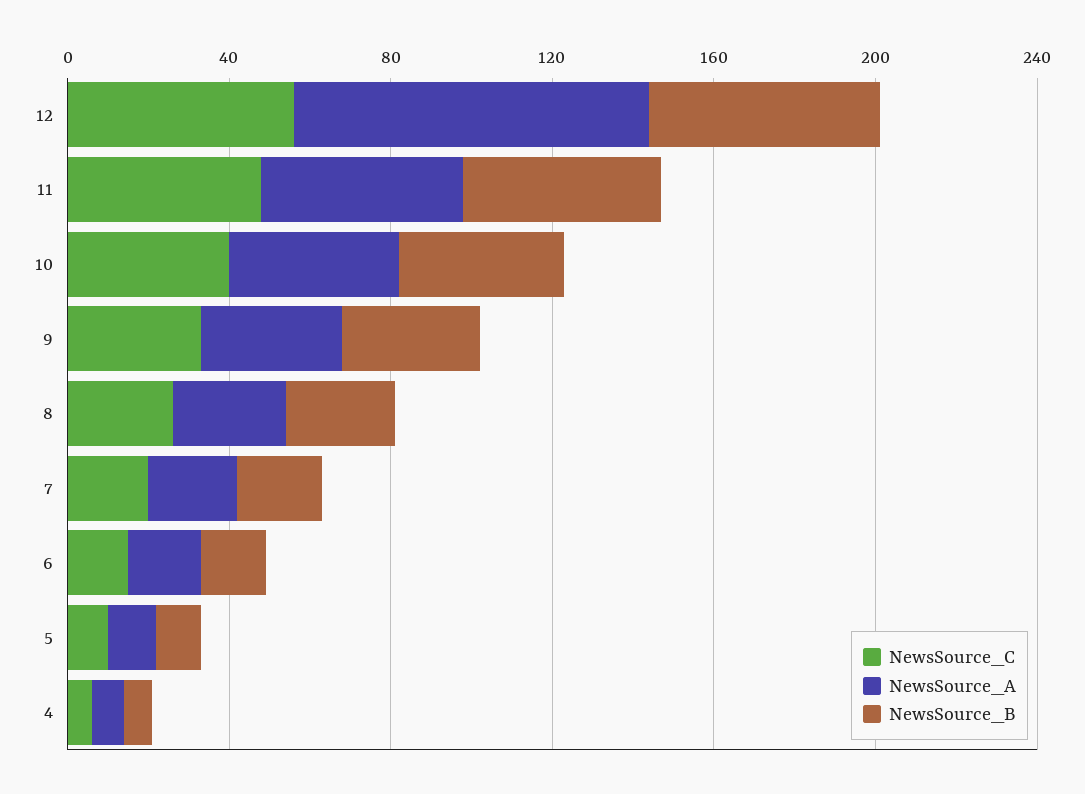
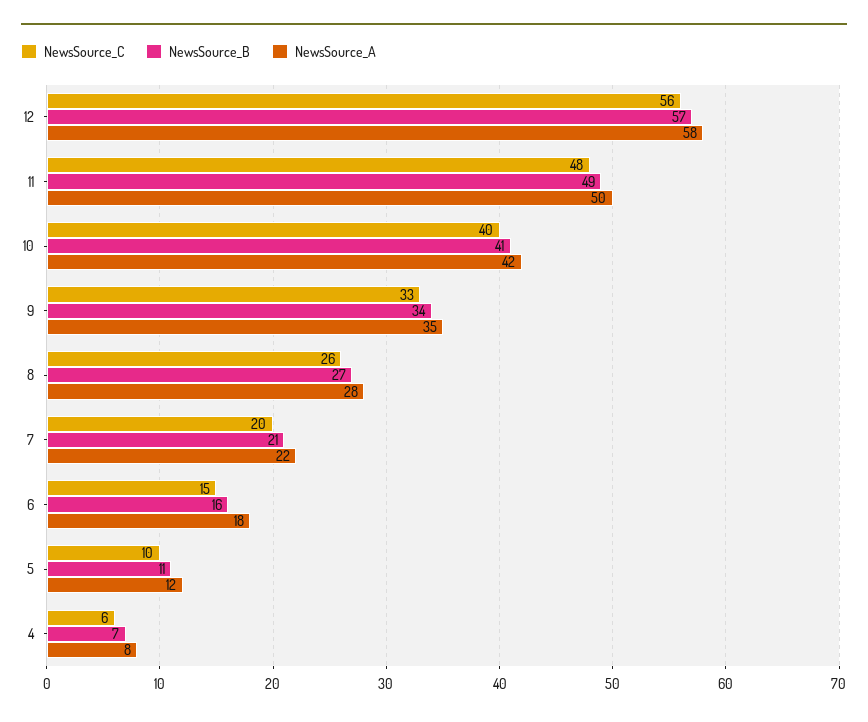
NewsSource_A, 12: 90 -> 58

